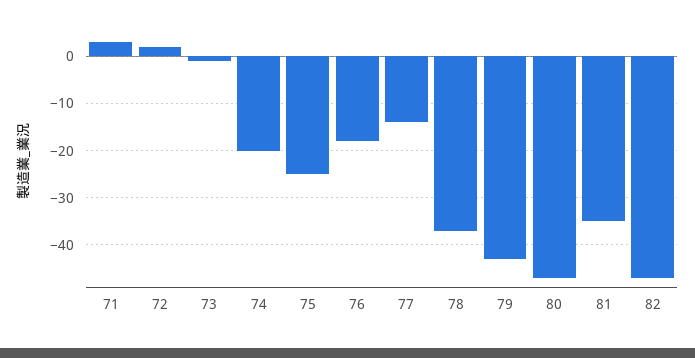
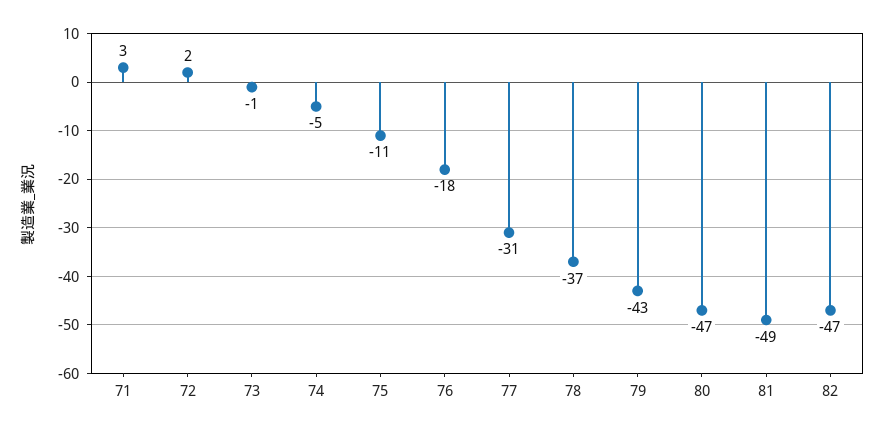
74: -20 -> -5
75: -25 -> -11
77: -15 -> -31
81: -35 -> -49

